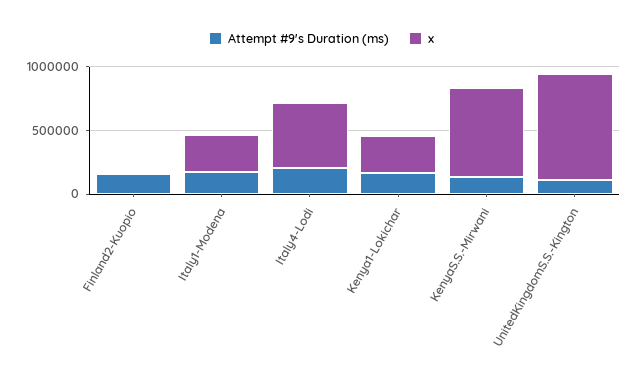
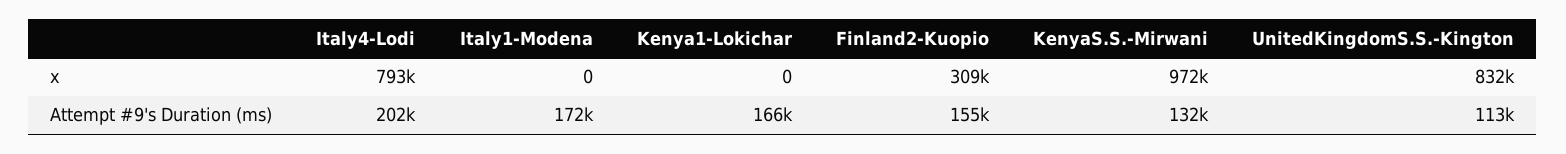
x, Finland2-Kuopio: 0 -> 309000
x, Italy1-Modena: 300000 -> 0
x, Italy4-Lodi: 500000 -> 793000
x, Kenya1-Lokichar: 300000 -> 0
x, KenyaS.S.-Mirwani: 700000 -> 972000

